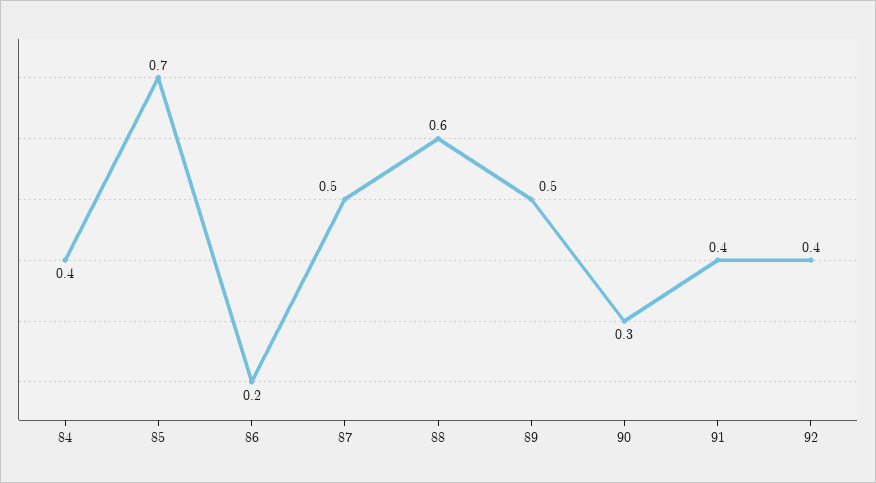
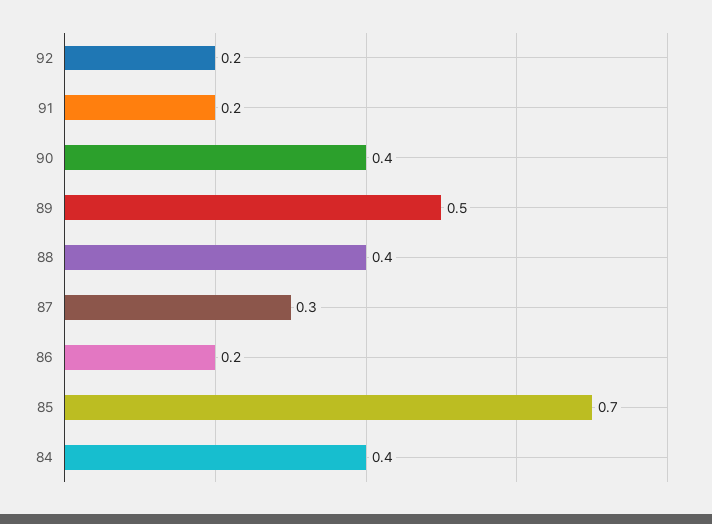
87: 0.5 -> 0.3
88: 0.6 -> 0.4
90: 0.3 -> 0.4
91: 0.4 -> 0.2
92: 0.4 -> 0.2

